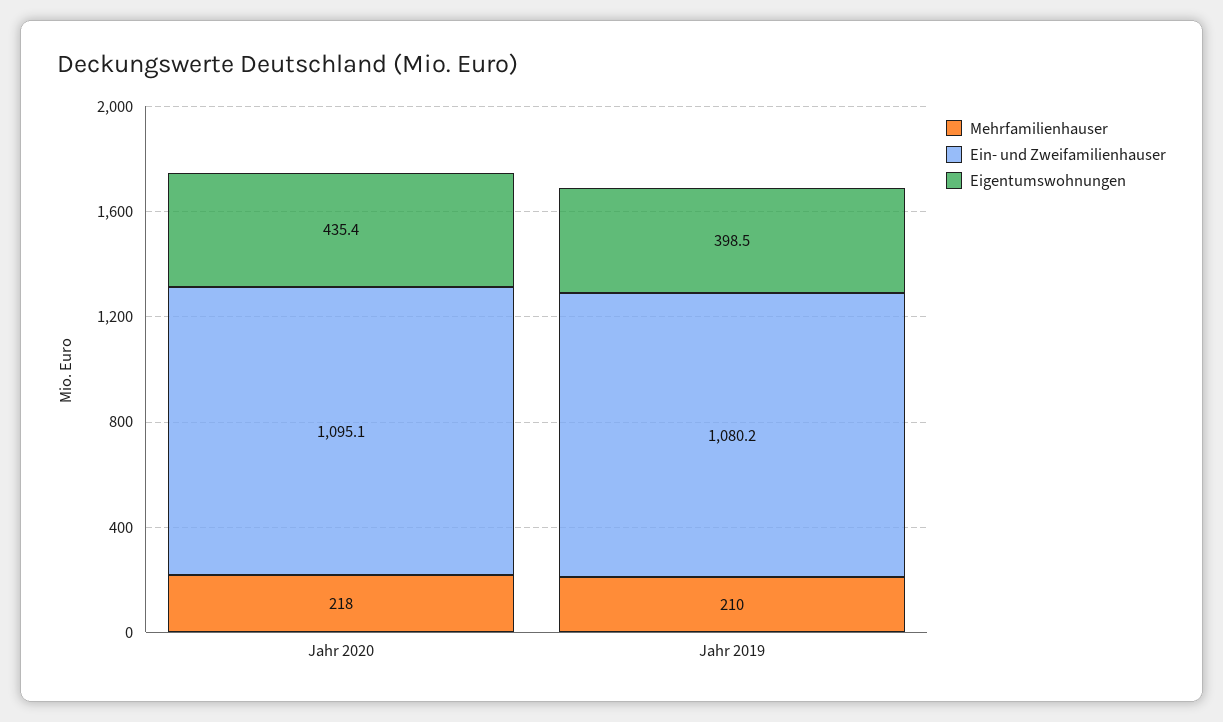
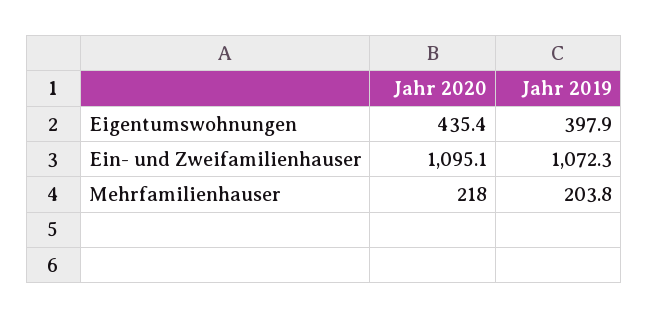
Mehrfamilienhauser, Jahr 2019: 210 -> 203.8
Ein- und Zweifamilienhauser, Jahr 2019: 1080.2 -> 1072.3
Eigentumswohnungen, Jahr 2019: 398.5 -> 397.9

